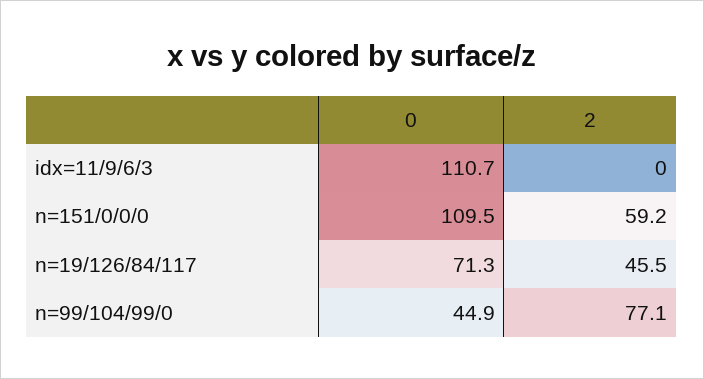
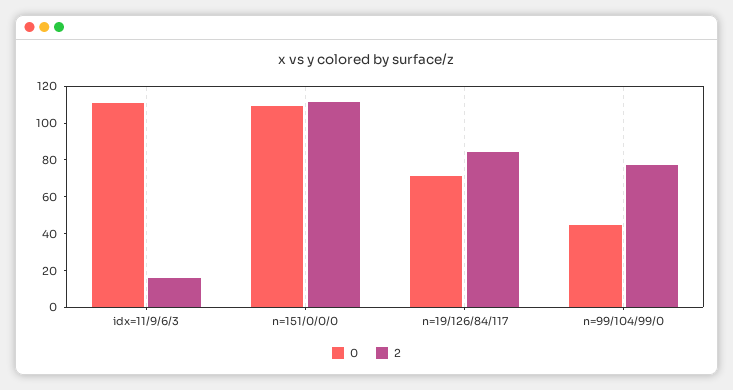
2, idx=11/9/6/3: 0 -> 15
2, n=151/0/0/0: 59.2 -> 110
2, n=19/126/84/117: 45.5 -> 85

